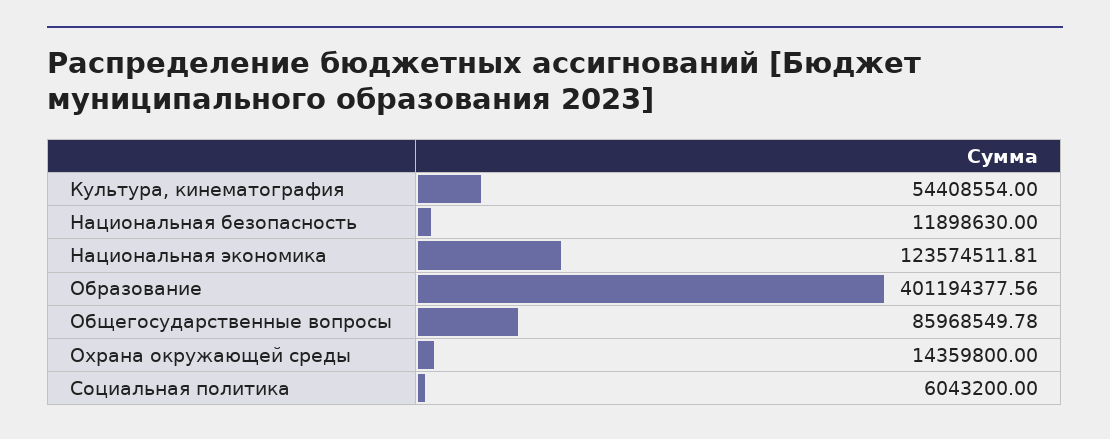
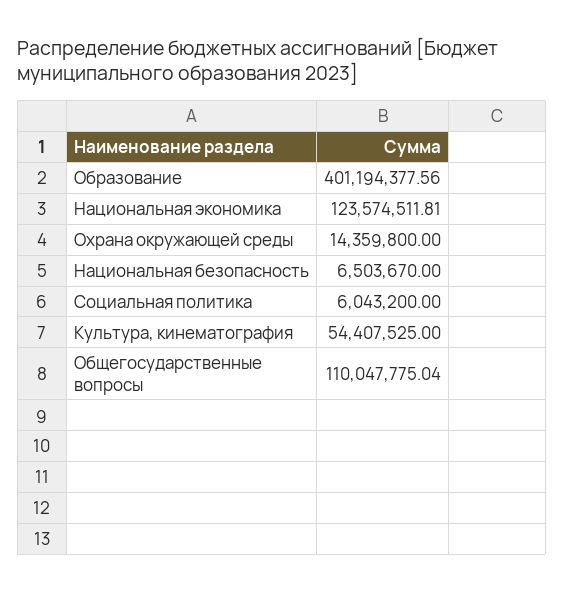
Культура, кинематография: 54408554 -> 54407525
Национальная безопасность: 11898630 -> 6503670
Общегосударственные вопросы: 85968549.78 -> 110047775.04

